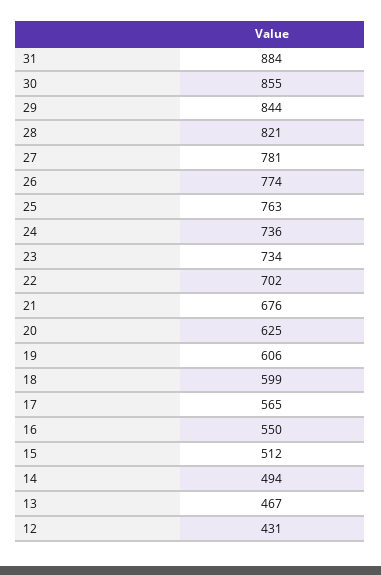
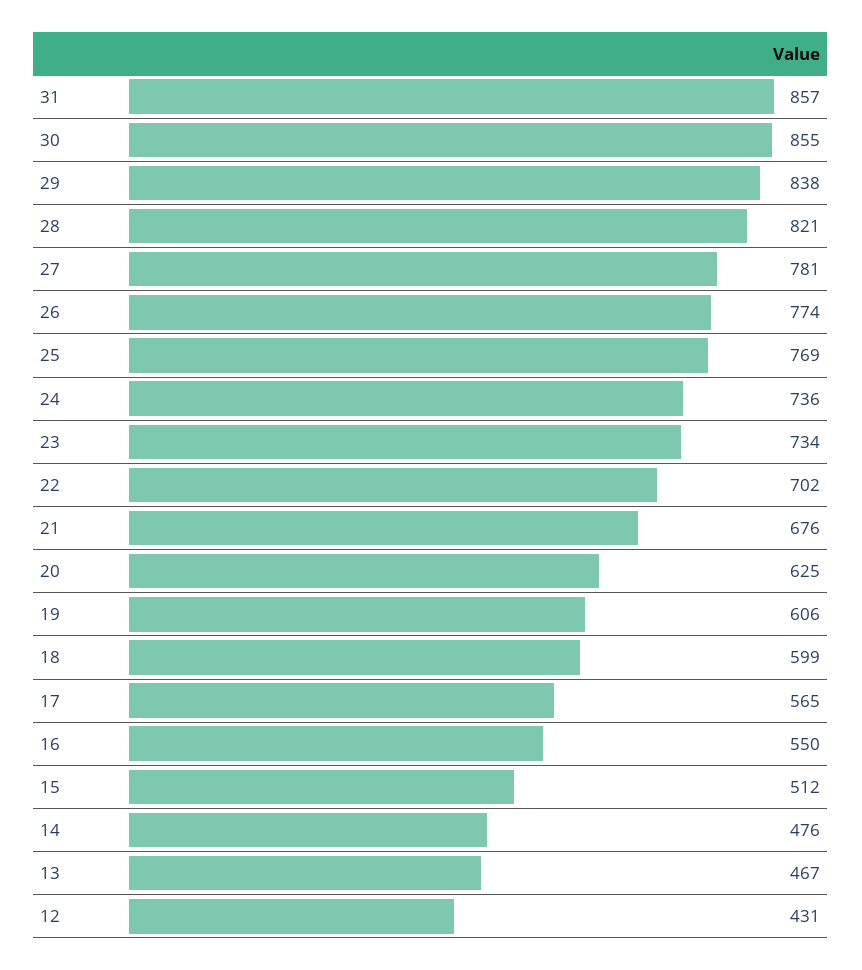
31: 884 -> 857
29: 844 -> 838
25: 763 -> 769
14: 494 -> 476

